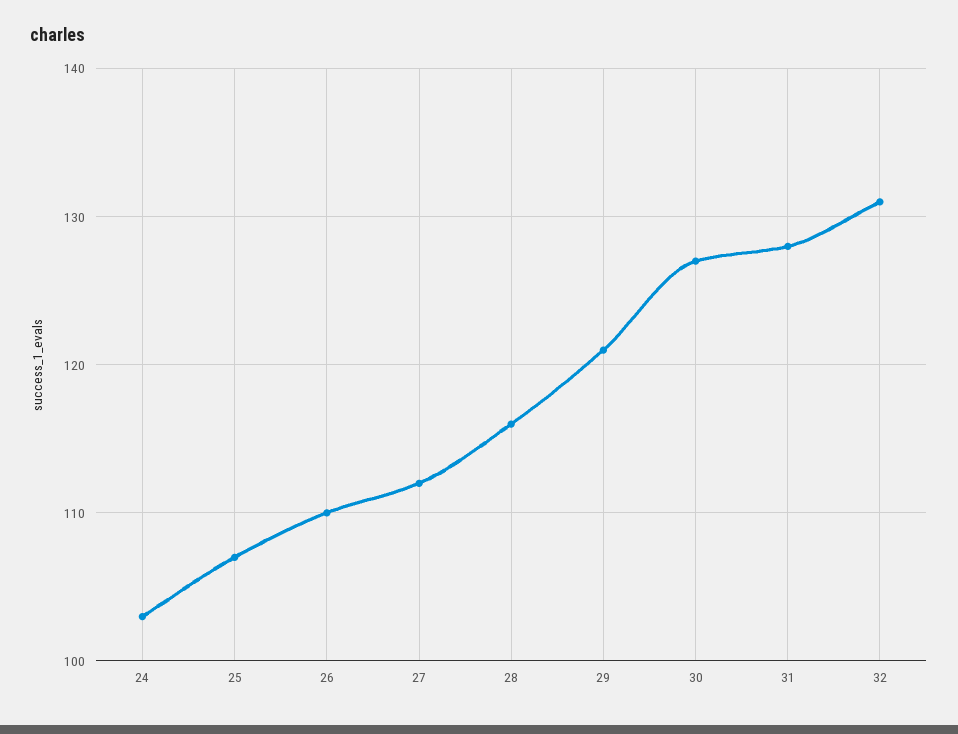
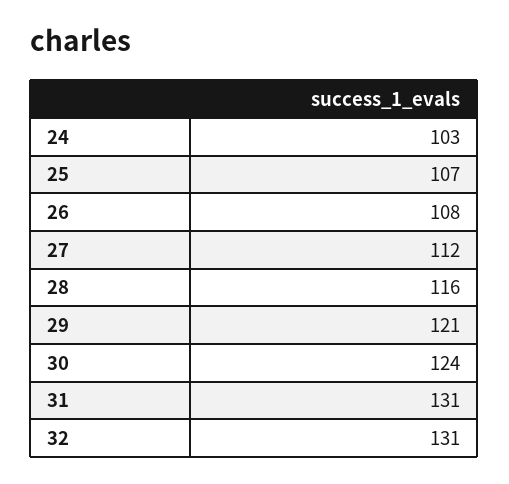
26: 110 -> 108
30: 127 -> 124
31: 128 -> 131

